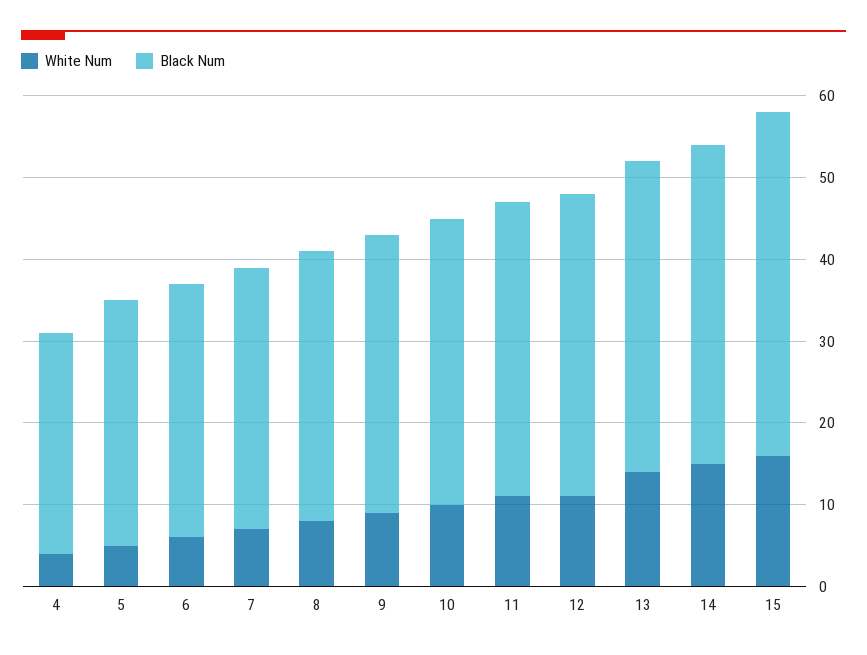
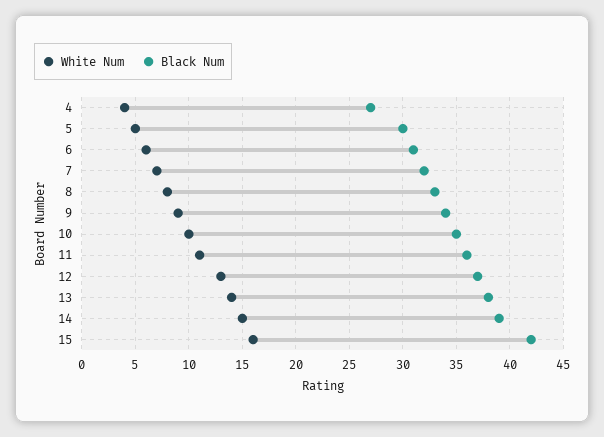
White Num, 12: 11 -> 13

